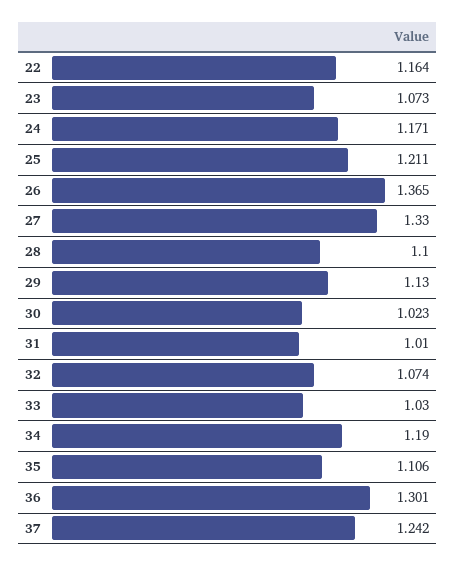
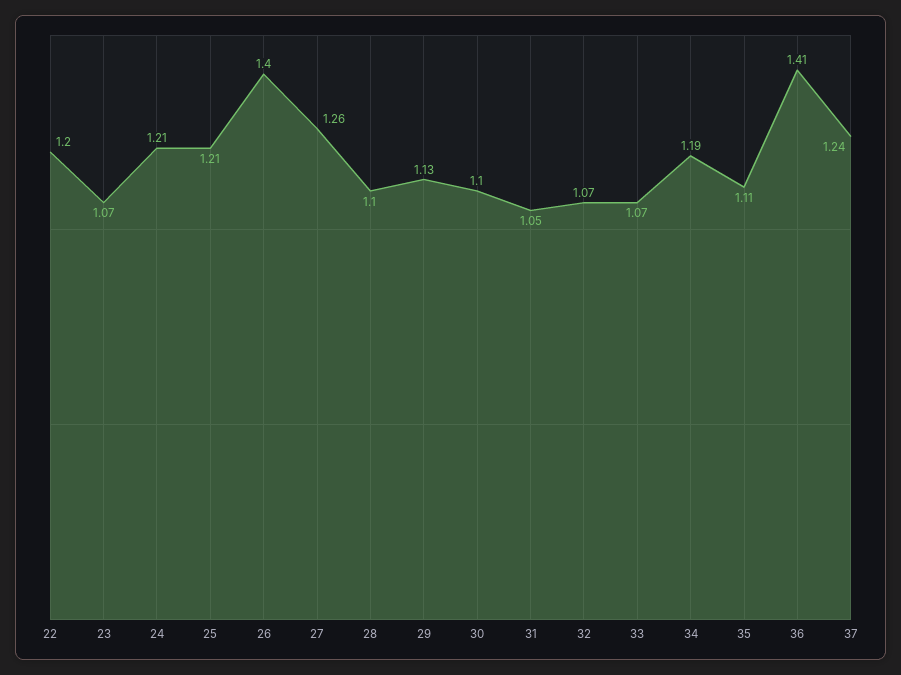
22: 1.164 -> 1.2
24: 1.171 -> 1.21
26: 1.365 -> 1.4
27: 1.33 -> 1.26
30: 1.023 -> 1.1
31: 1.01 -> 1.05
33: 1.03 -> 1.07
36: 1.301 -> 1.41

